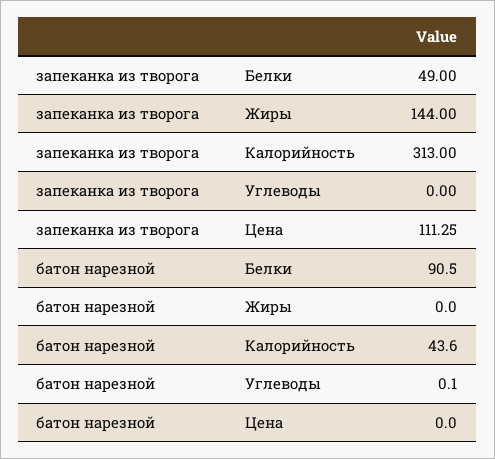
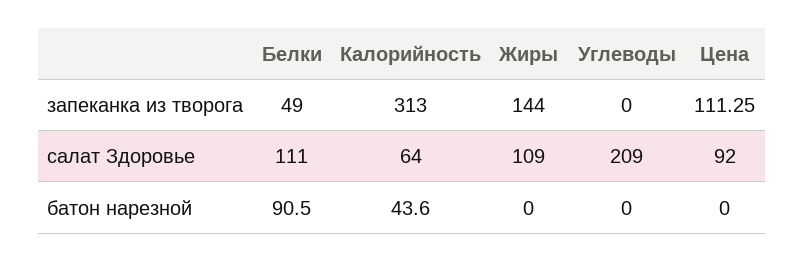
батон нарезной, Углеводы: 0.1 -> 0
салат Здоровье, Белки: none -> 111
салат Здоровье, Калорийность: none -> 64
салат Здоровье, Жиры: none -> 109
салат Здоровье, Углеводы: none -> 209
салат Здоровье, Цена: none -> 92

